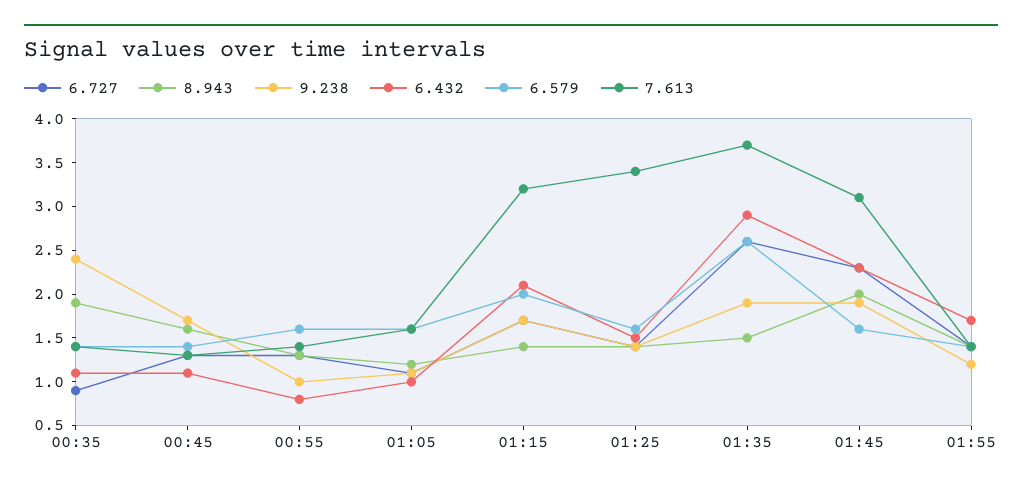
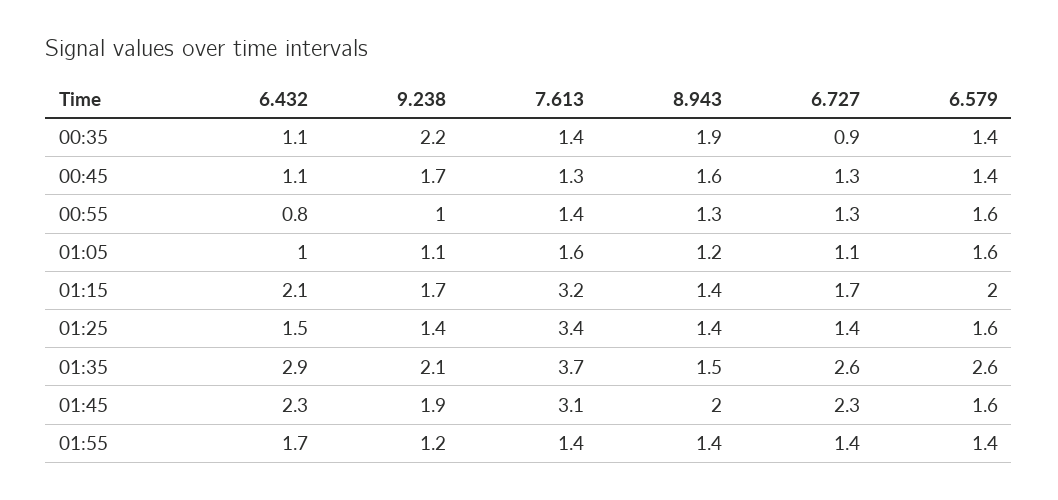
9.238, 00:35: 2.4 -> 2.2
9.238, 01:35: 1.9 -> 2.1

